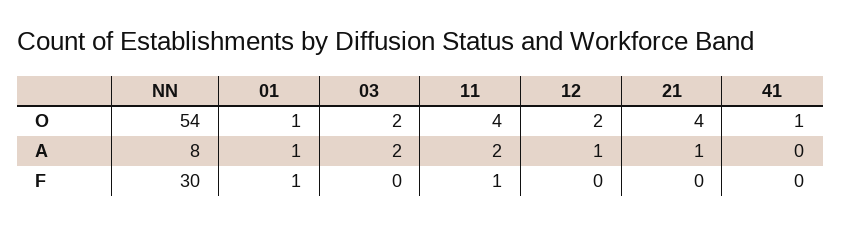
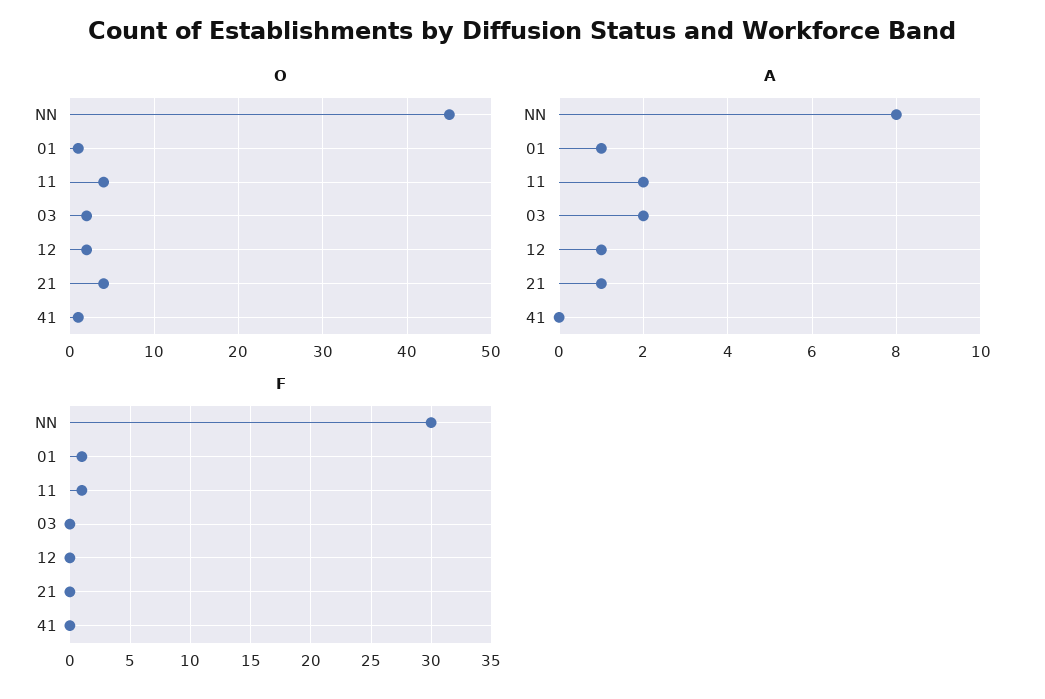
O, NN: 54 -> 45

